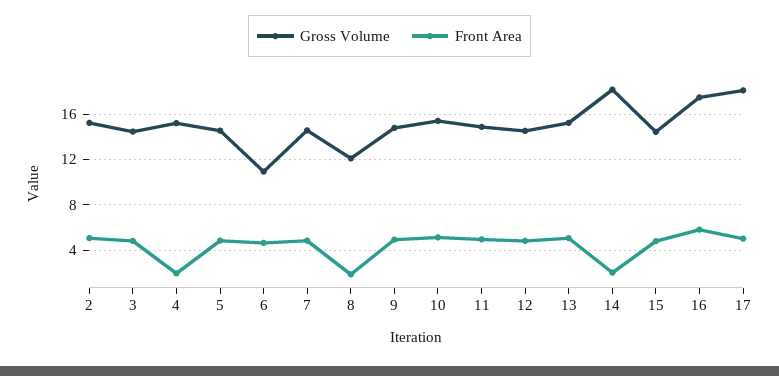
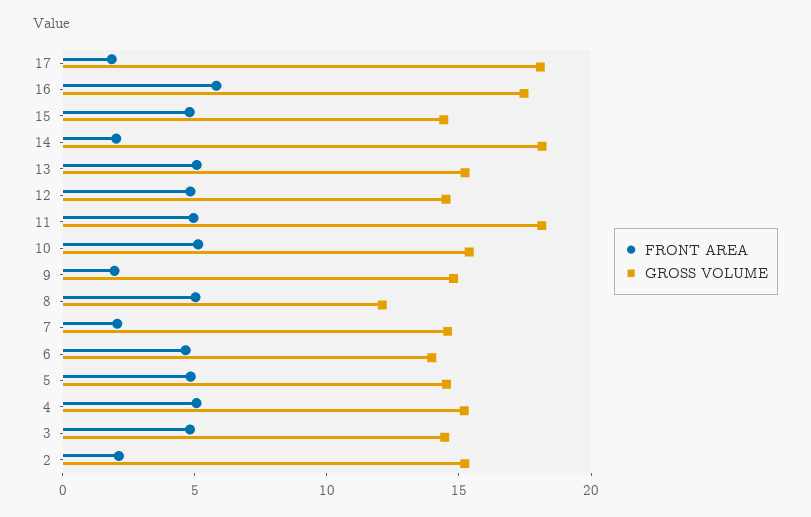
Front Area, 2: 5 -> 2
Front Area, 4: 2 -> 5
Gross Volume, 6: 11 -> 14
Front Area, 7: 5 -> 2
Front Area, 8: 2 -> 5
Front Area, 9: 5 -> 2
Gross Volume, 11: 15 -> 18
Front Area, 17: 5 -> 2

